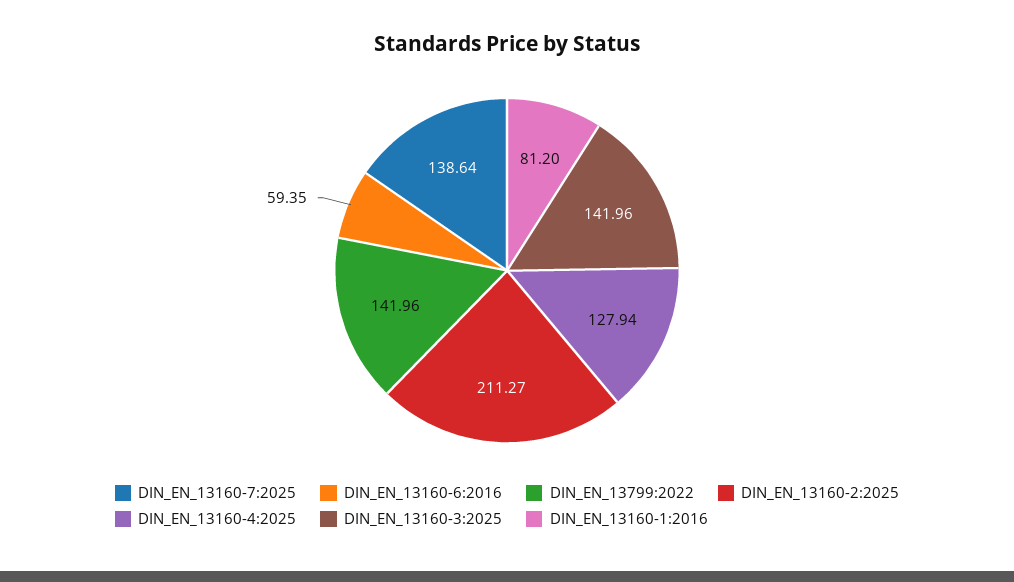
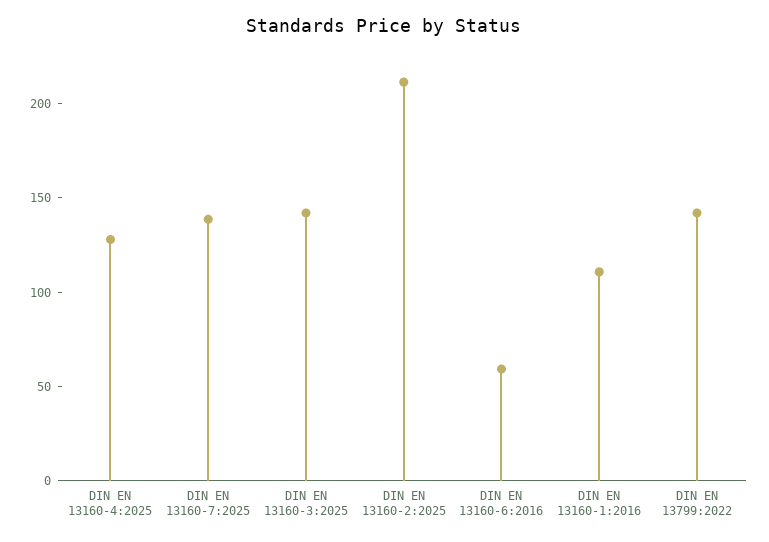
DIN_EN_13160-1:2016: 81.2 -> 110

